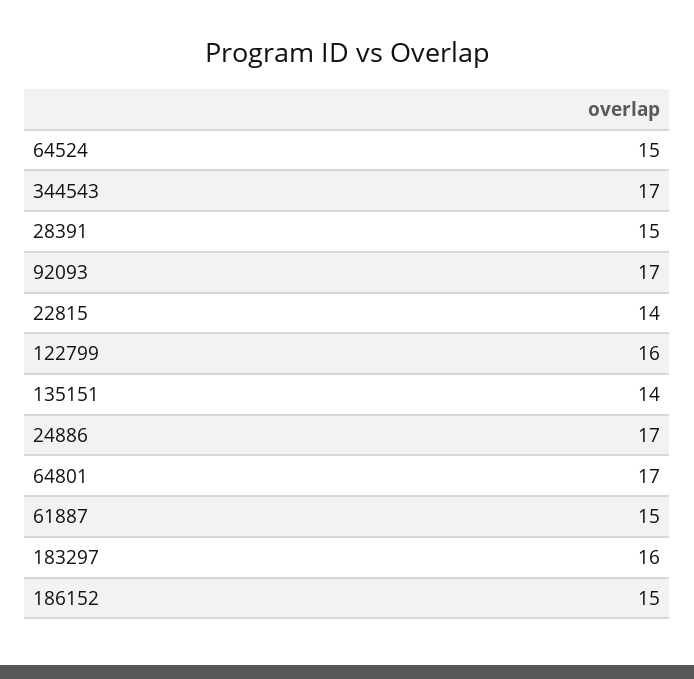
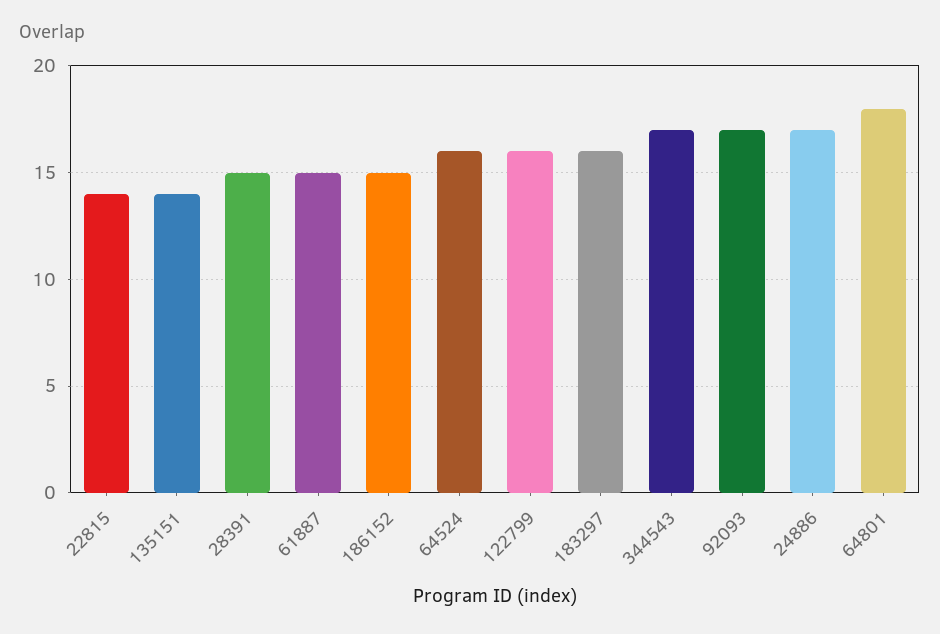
64524: 15 -> 16
64801: 17 -> 18

